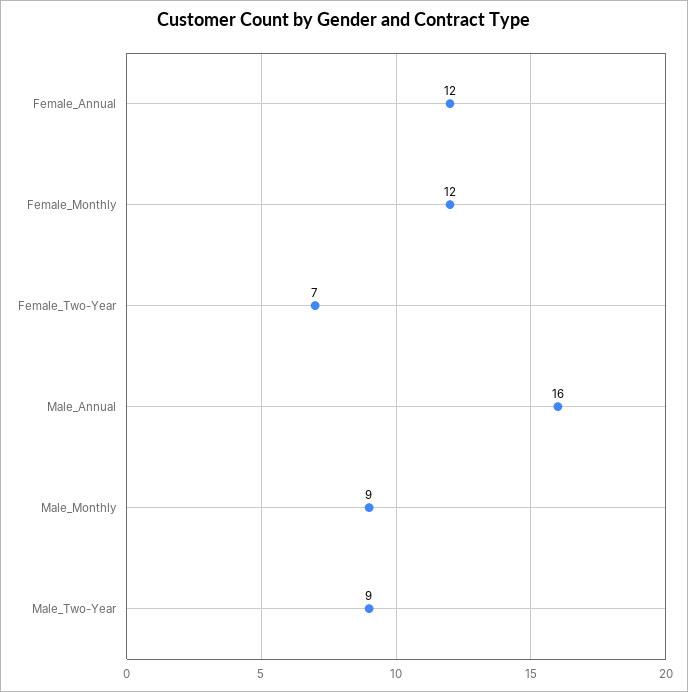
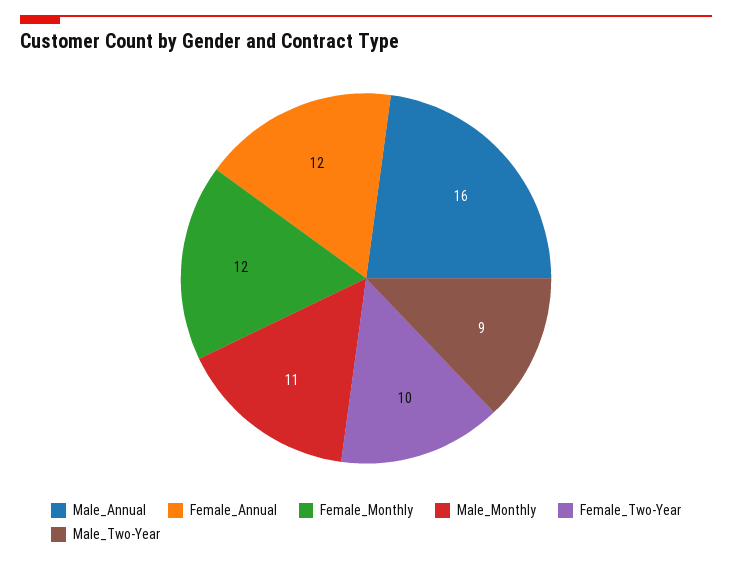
Female_Two-Year: 7 -> 10
Male_Monthly: 9 -> 11

